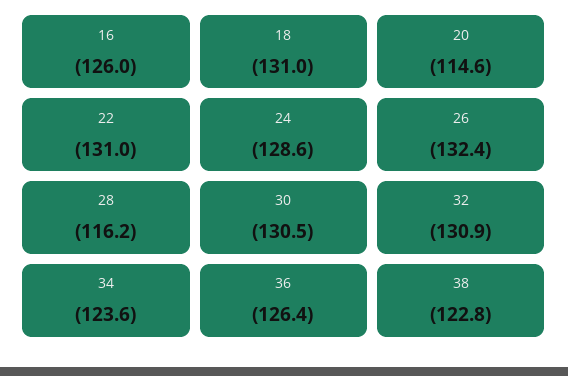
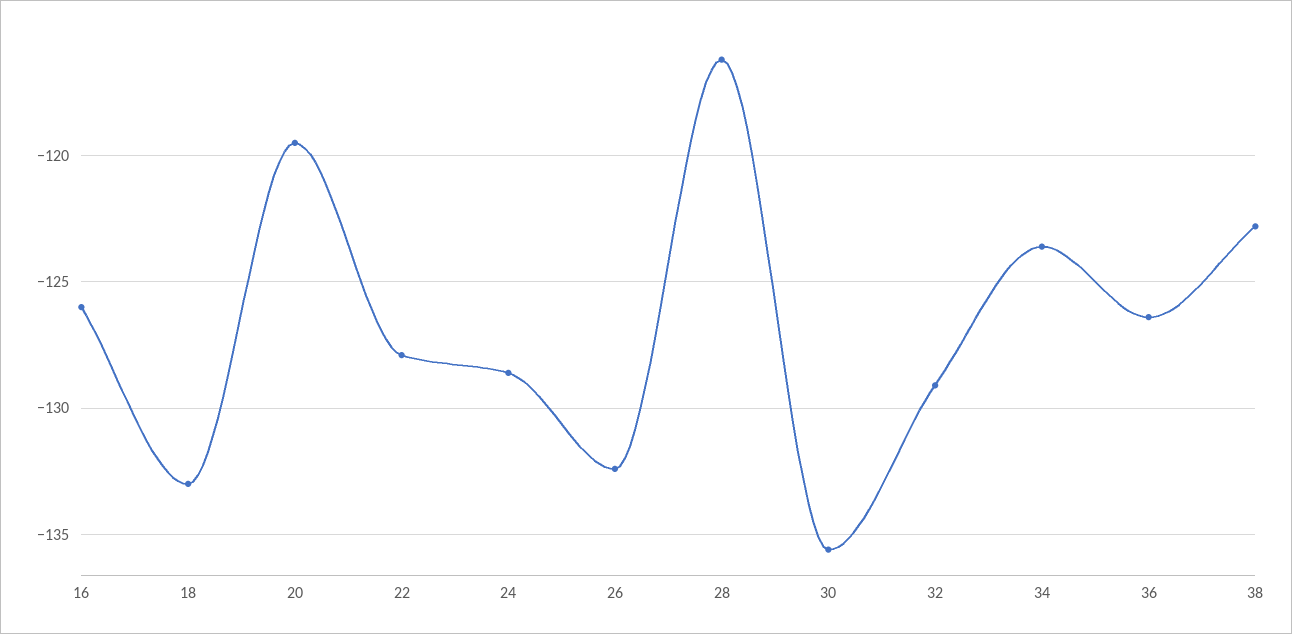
18: -131 -> -133
20: -114.6 -> -119.5
22: -131 -> -128
30: -130.5 -> -135.5
32: -130.9 -> -129

